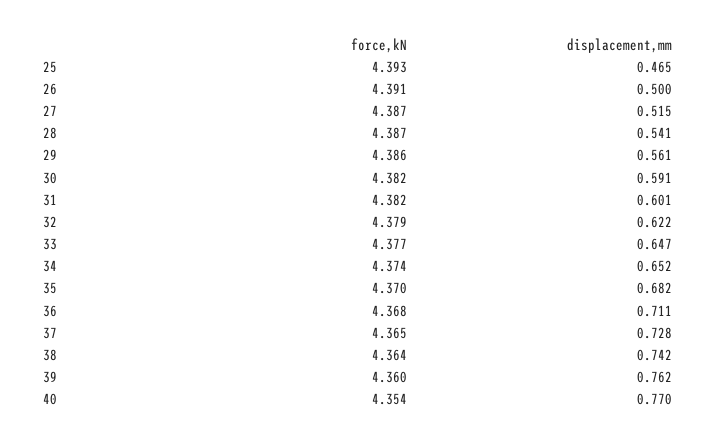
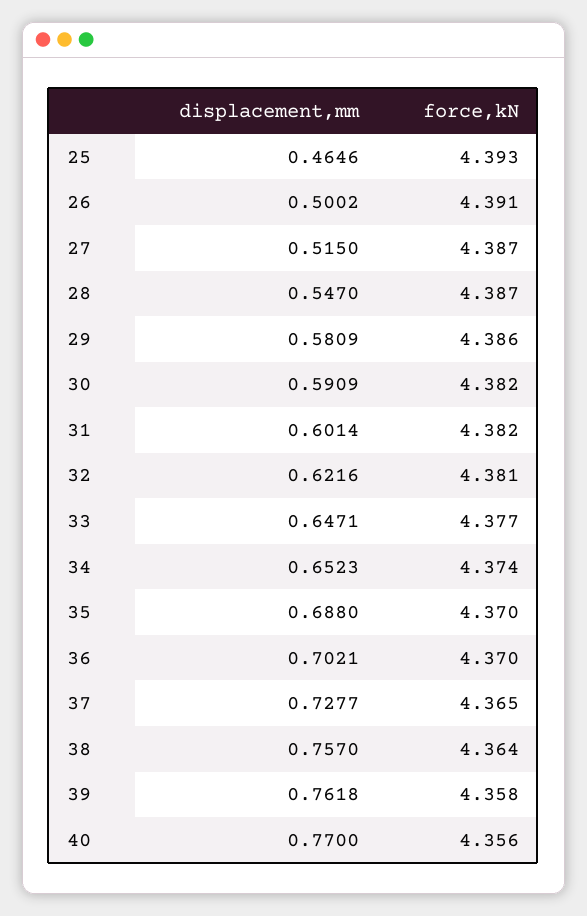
displacement,mm, 28: 0.541 -> 0.547
displacement,mm, 29: 0.561 -> 0.5809
force,kN, 32: 4.379 -> 4.381
displacement,mm, 35: 0.682 -> 0.688
force,kN, 36: 4.368 -> 4.37
displacement,mm, 36: 0.711 -> 0.7021
displacement,mm, 38: 0.742 -> 0.757
force,kN, 39: 4.36 -> 4.358
force,kN, 40: 4.354 -> 4.356

